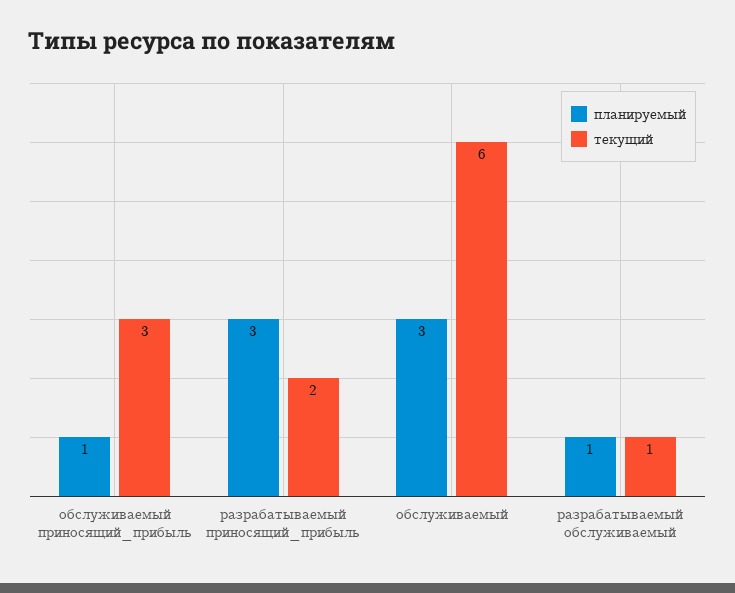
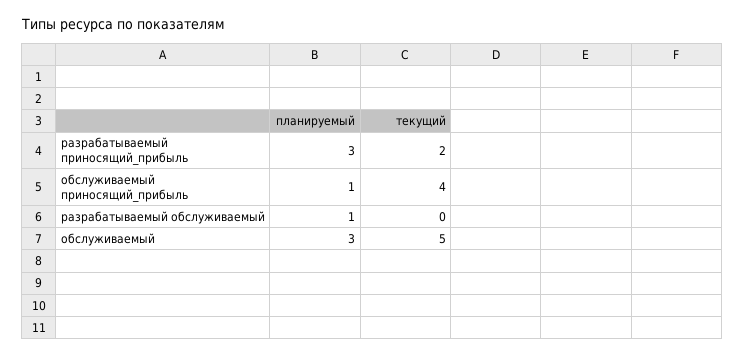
текущий, обслуживаемый приносящий_прибыль: 3 -> 4
текущий, обслуживаемый: 6 -> 5
текущий, разрабатываемый обслуживаемый: 1 -> 0

